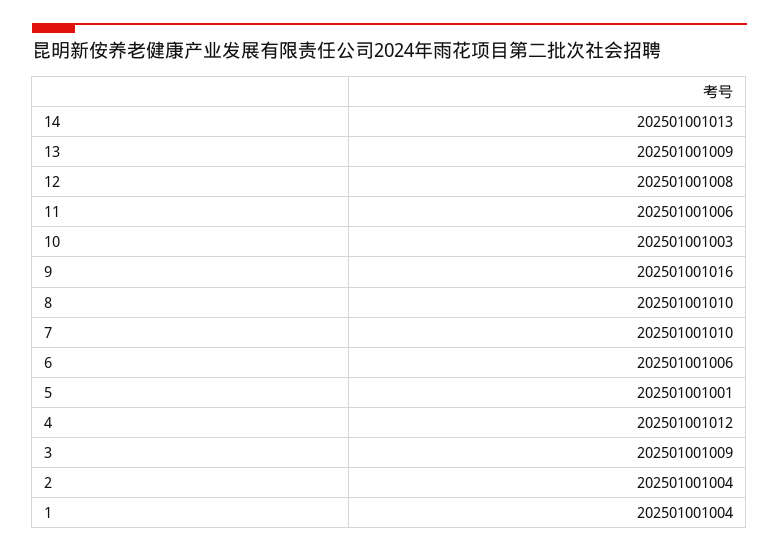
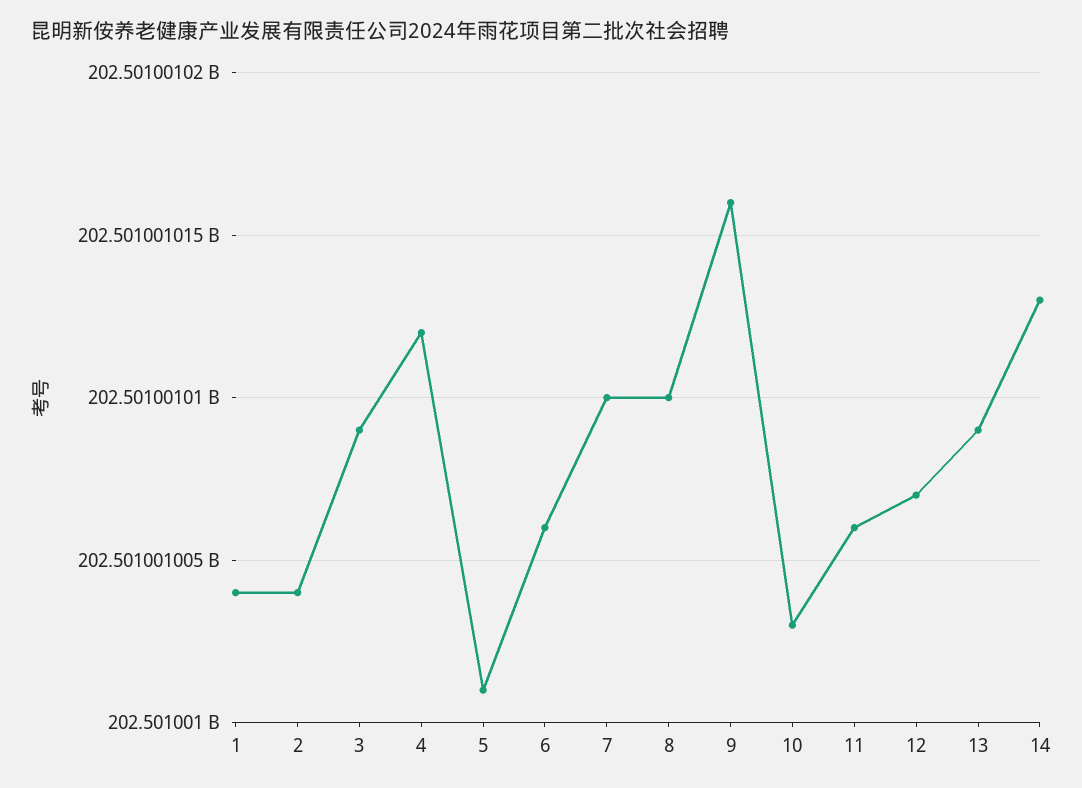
12: 202501001008 -> 202501001007

